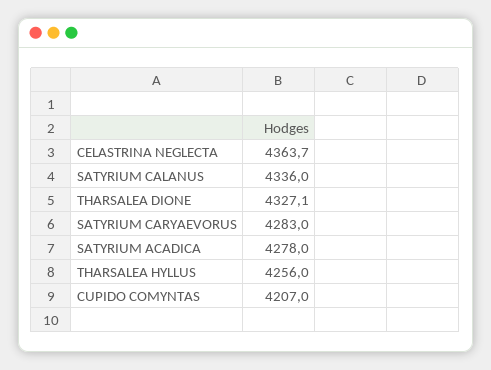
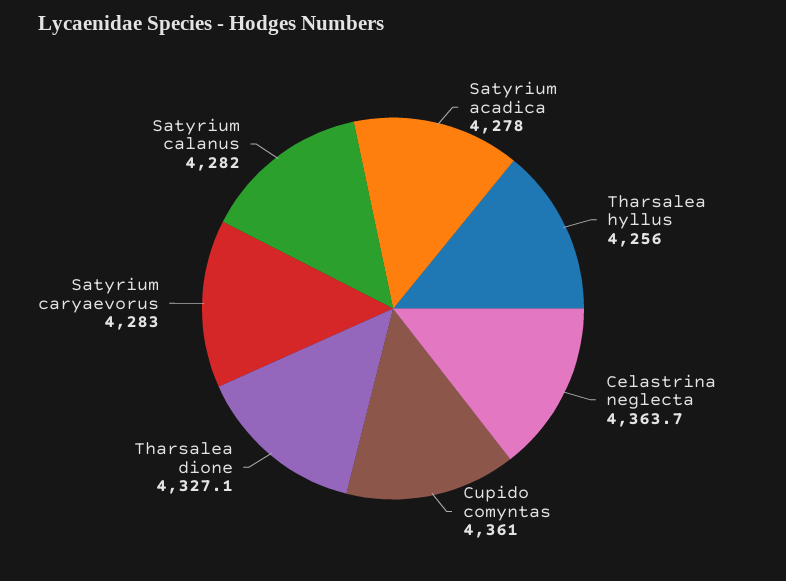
SATYRIUM CALANUS: 4336 -> 4282
CUPIDO COMYNTAS: 4207 -> 4361

